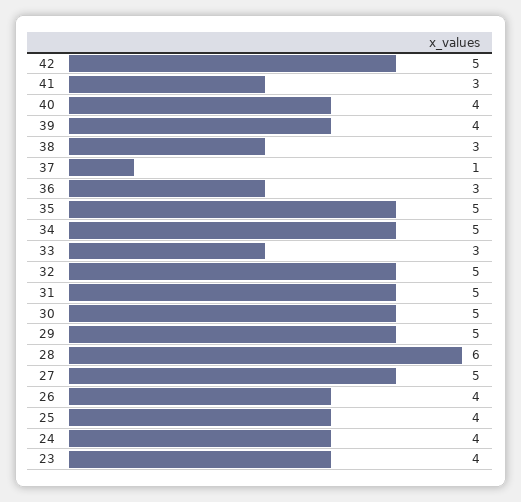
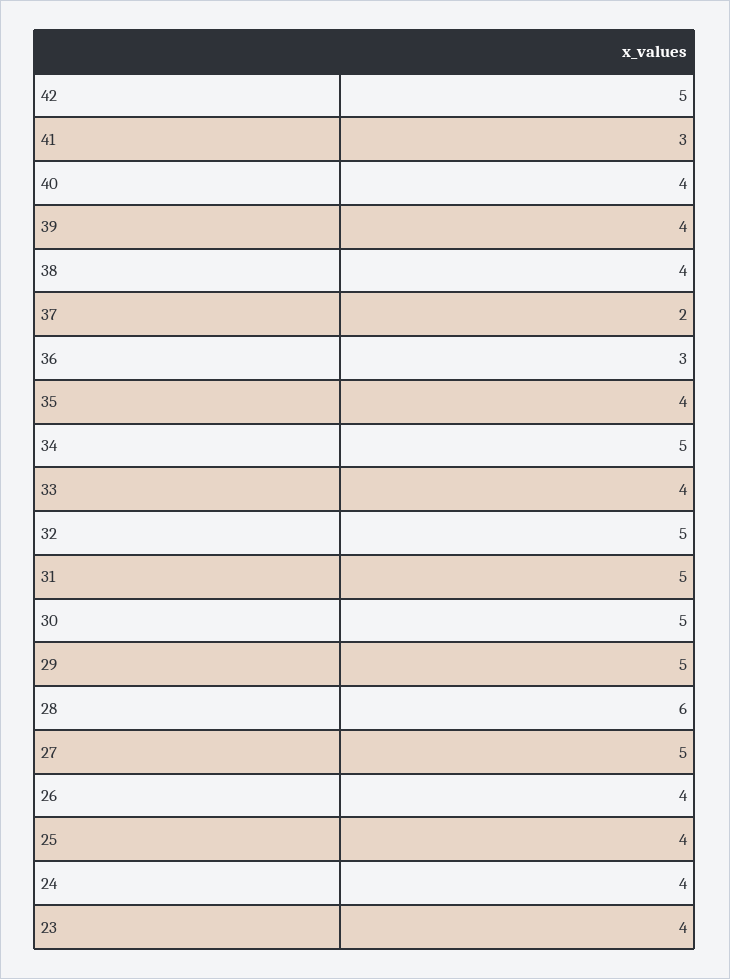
38: 3 -> 4
37: 1 -> 2
35: 5 -> 4
33: 3 -> 4

